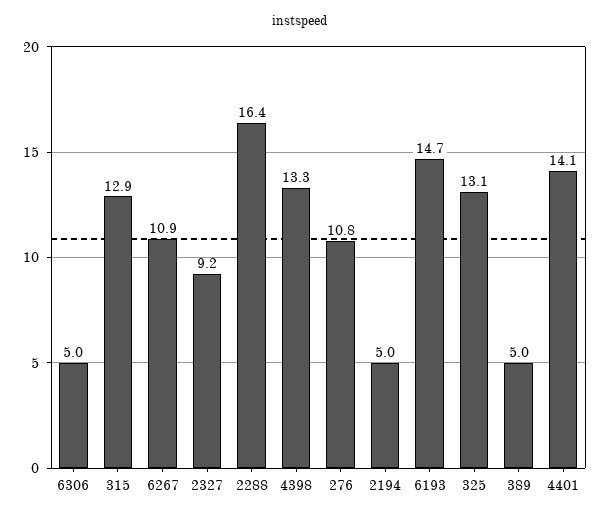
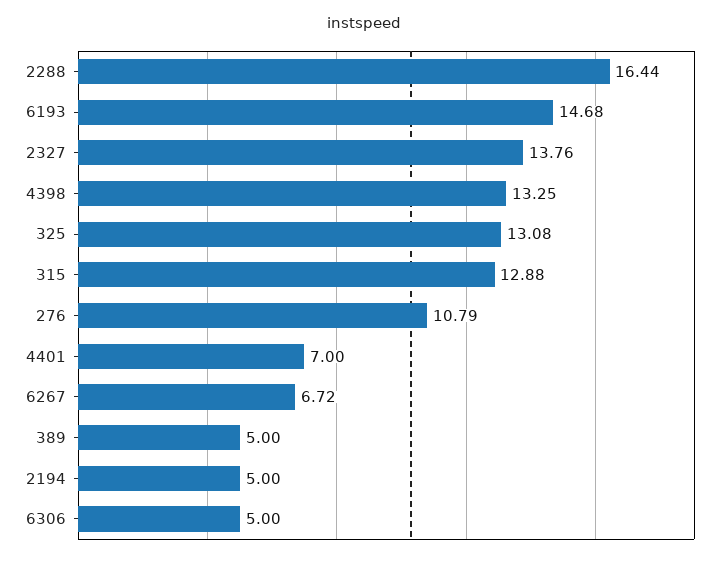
6267: 10.9 -> 6.72
2327: 9.2 -> 13.76
4401: 14.1 -> 7

